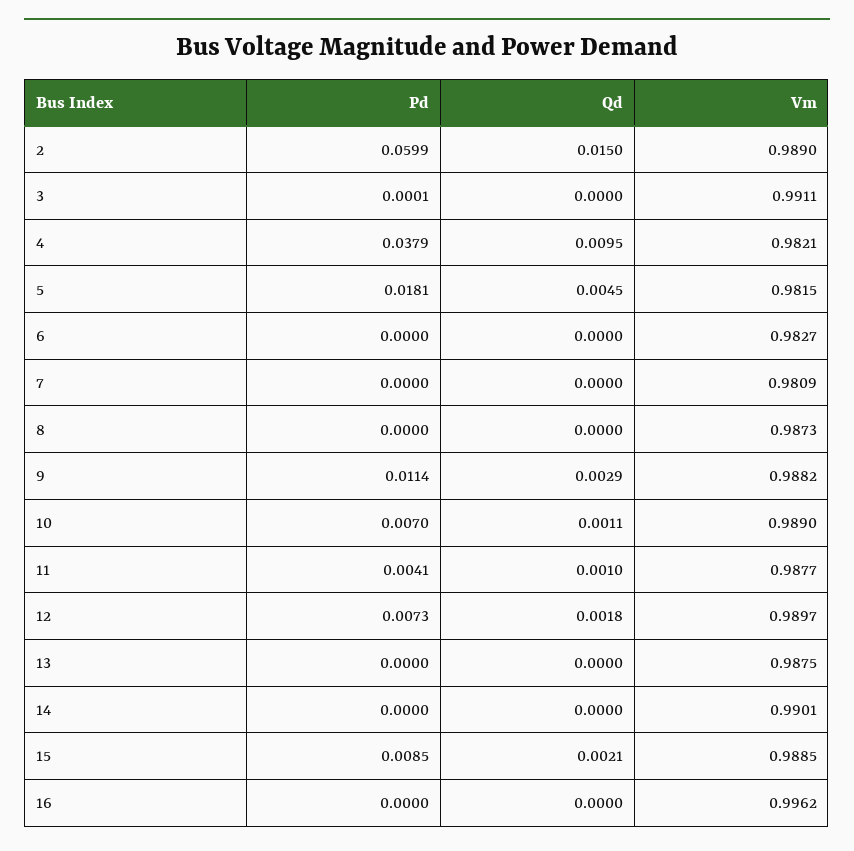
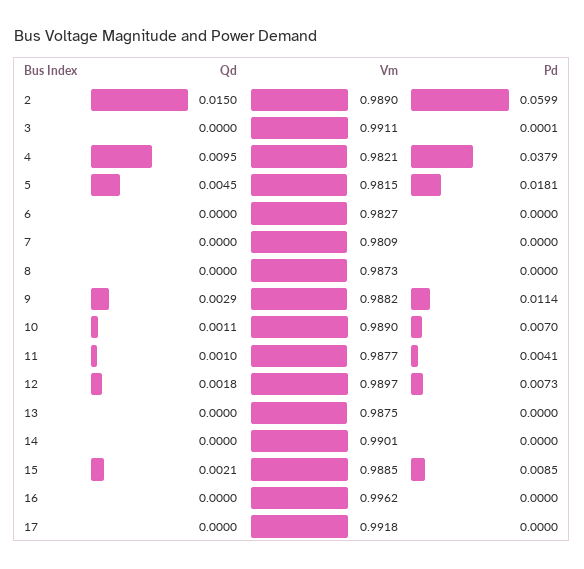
Qd, 17: none -> 0
Vm, 17: none -> 0.9918
Pd, 17: none -> 0

